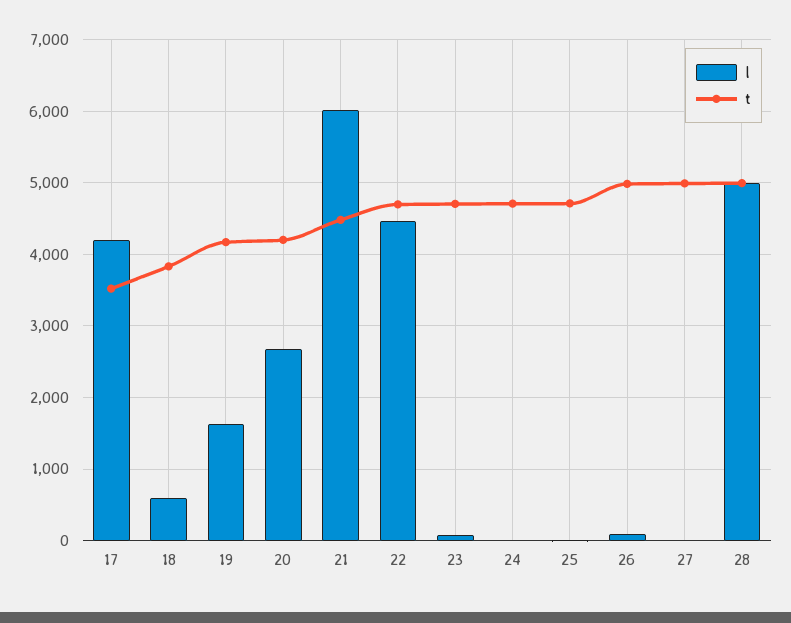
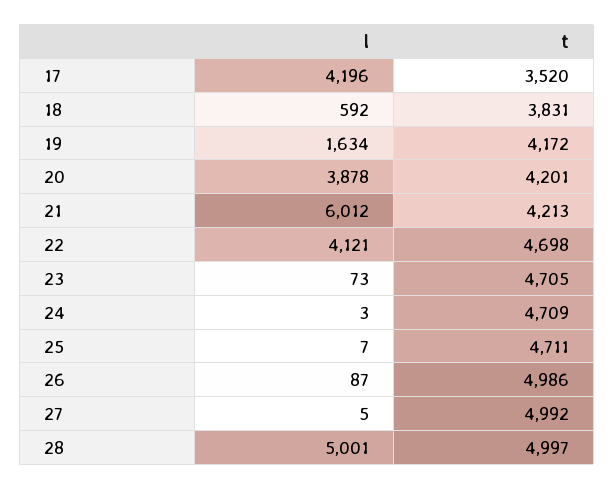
l, 20: 2700 -> 3878
t, 21: 4500 -> 4213
l, 22: 4500 -> 4121

